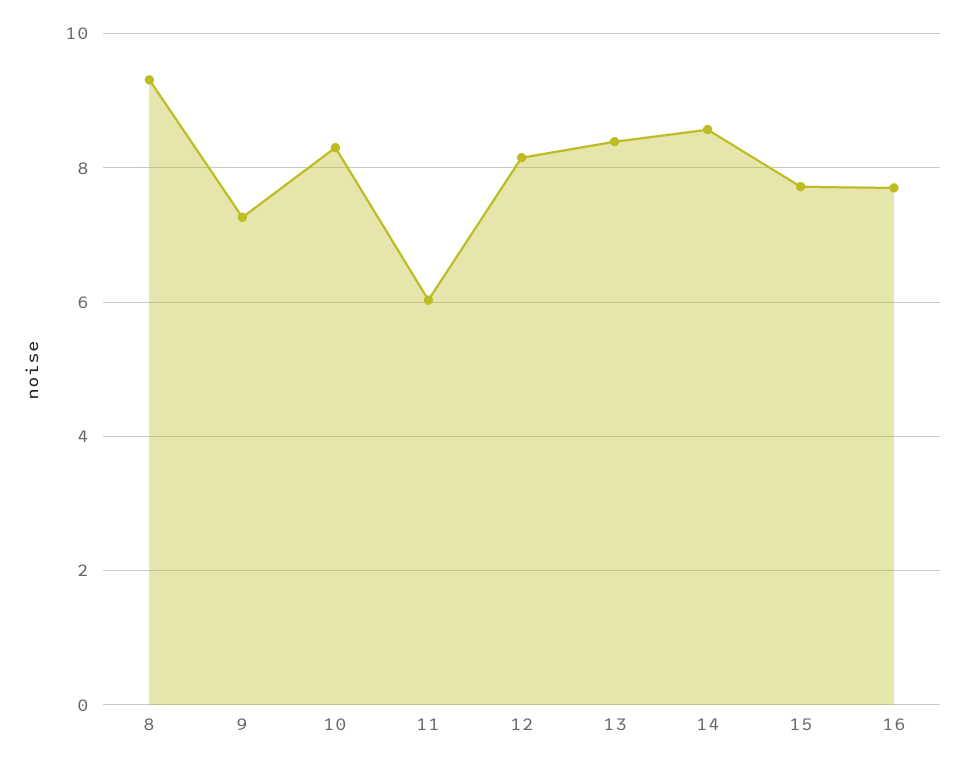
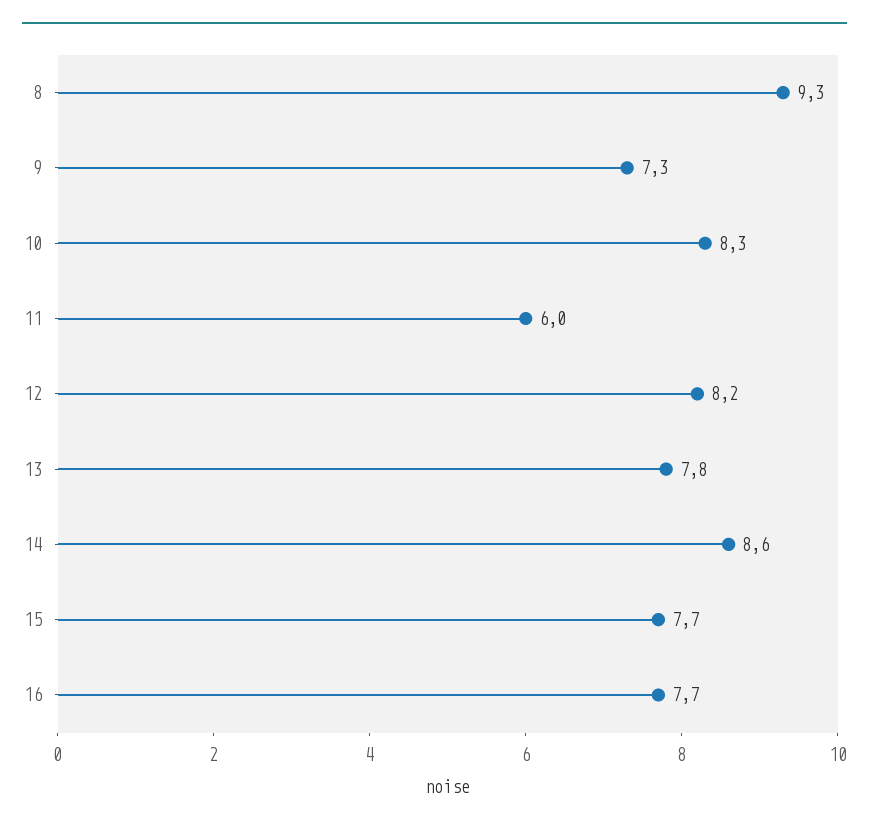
13: 8.4 -> 7.8

